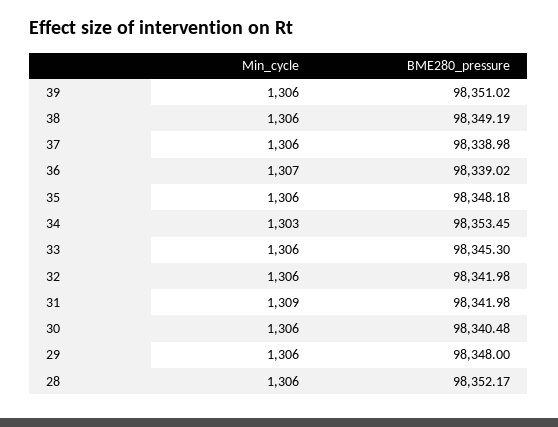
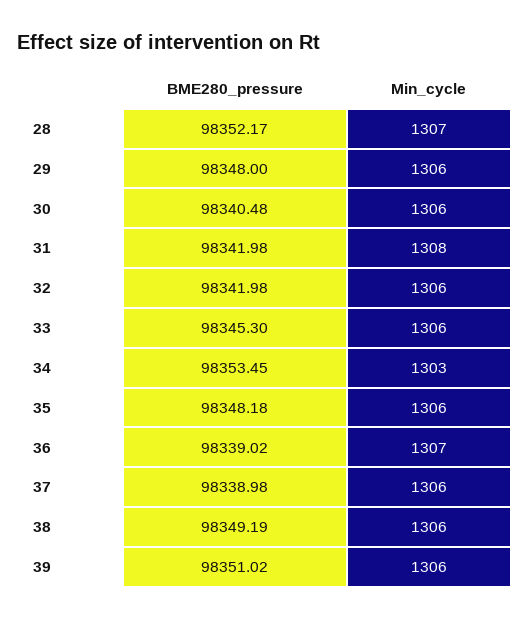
Min_cycle, 31: 1309 -> 1308
Min_cycle, 28: 1306 -> 1307

